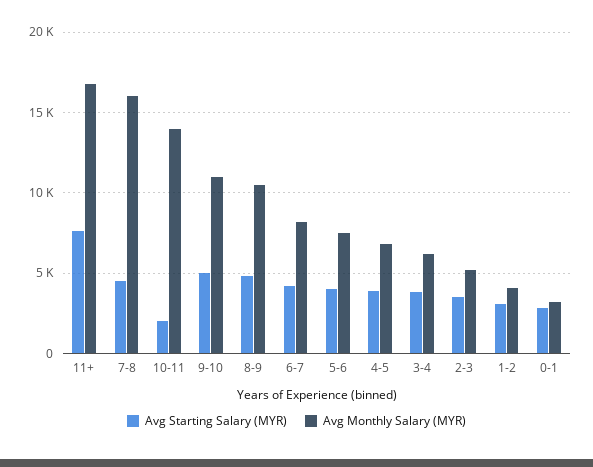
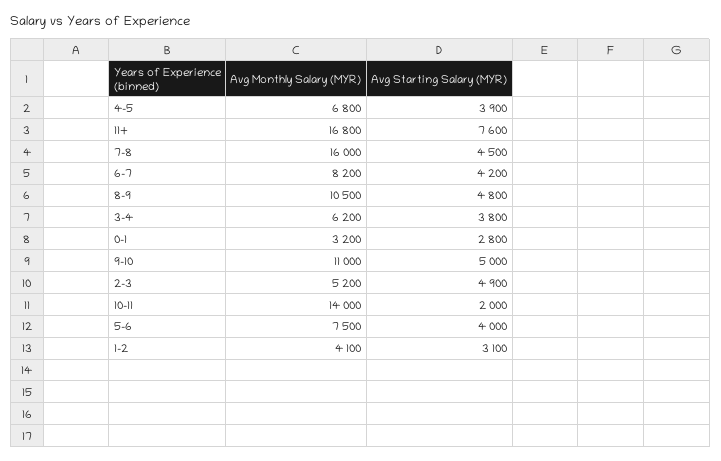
Avg Starting Salary (MYR), 2-3: 3500 -> 4900

